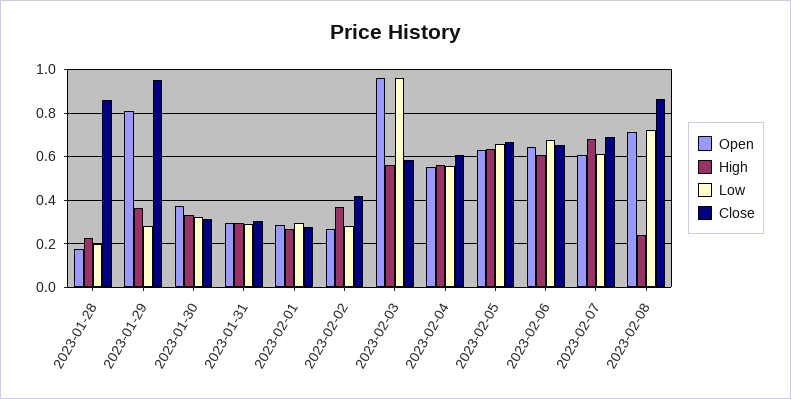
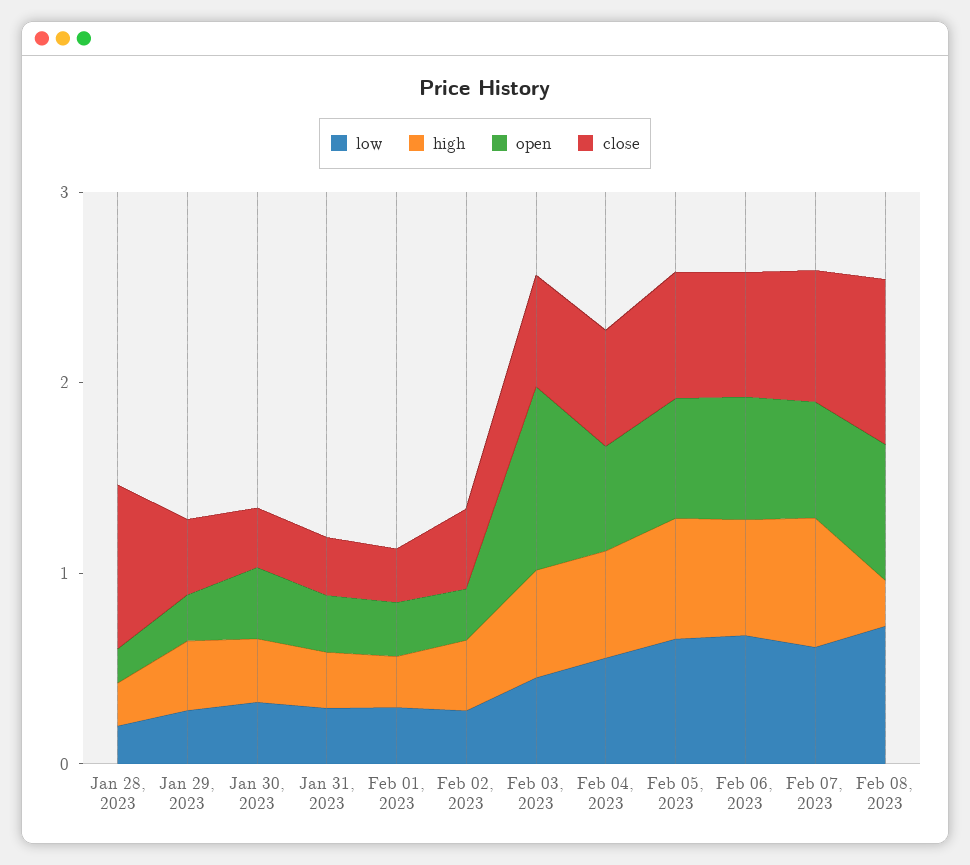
Open, 2023-01-29: 0.8 -> 0.2
Close, 2023-01-29: 0.95 -> 0.4
Low, 2023-02-03: 0.95 -> 0.4

